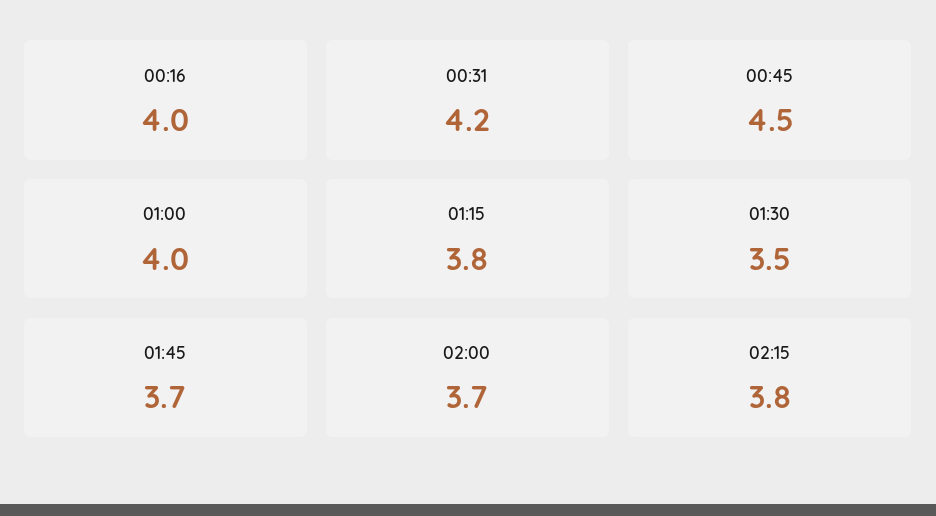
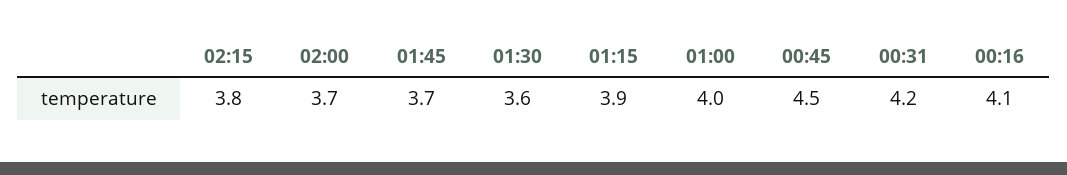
00:16: 4 -> 4.1
01:15: 3.8 -> 3.9
01:30: 3.5 -> 3.6

